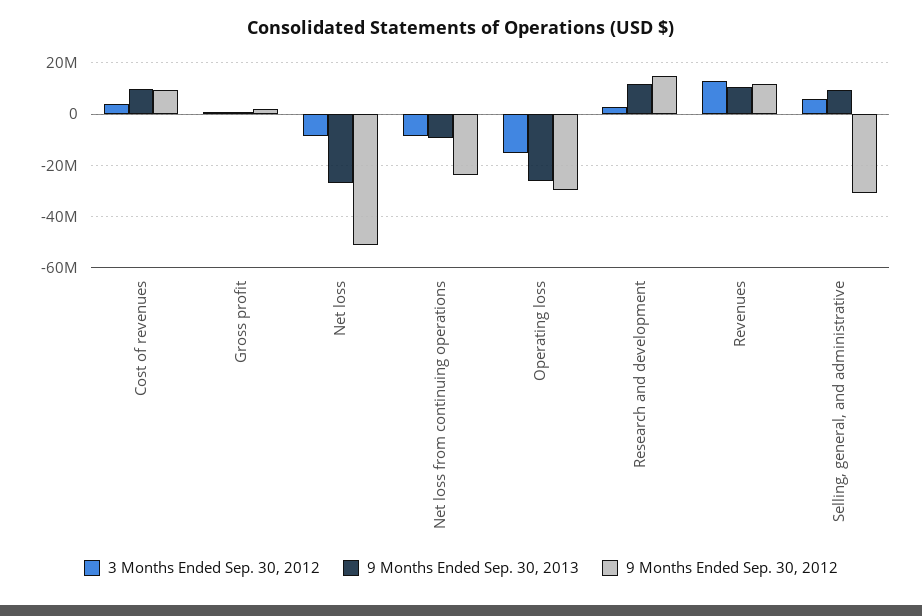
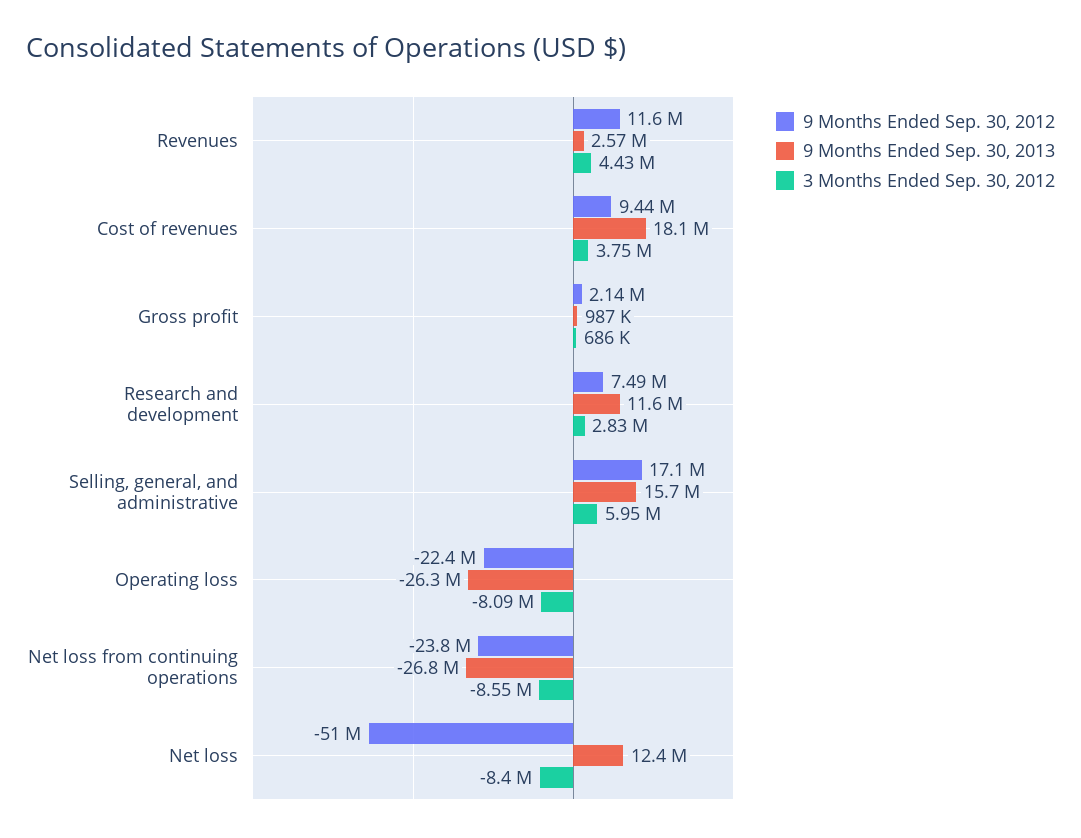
9 Months Ended Sep. 30, 2013, Cost of revenues: 10000000 -> 18100000
9 Months Ended Sep. 30, 2013, Net loss: -27500000 -> 12400000
9 Months Ended Sep. 30, 2013, Net loss from continuing operations: -10000000 -> -26800000
3 Months Ended Sep. 30, 2012, Operating loss: -15000000 -> -8090000
9 Months Ended Sep. 30, 2012, Operating loss: -30000000 -> -22400000
9 Months Ended Sep. 30, 2012, Research and development: 15000000 -> 7490000
3 Months Ended Sep. 30, 2012, Revenues: 12500000 -> 4430000
9 Months Ended Sep. 30, 2013, Revenues: 10000000 -> 2570000
9 Months Ended Sep. 30, 2013, Selling, general, and administrative: 10000000 -> 15700000
9 Months Ended Sep. 30, 2012, Selling, general, and administrative: -30000000 -> 17100000

